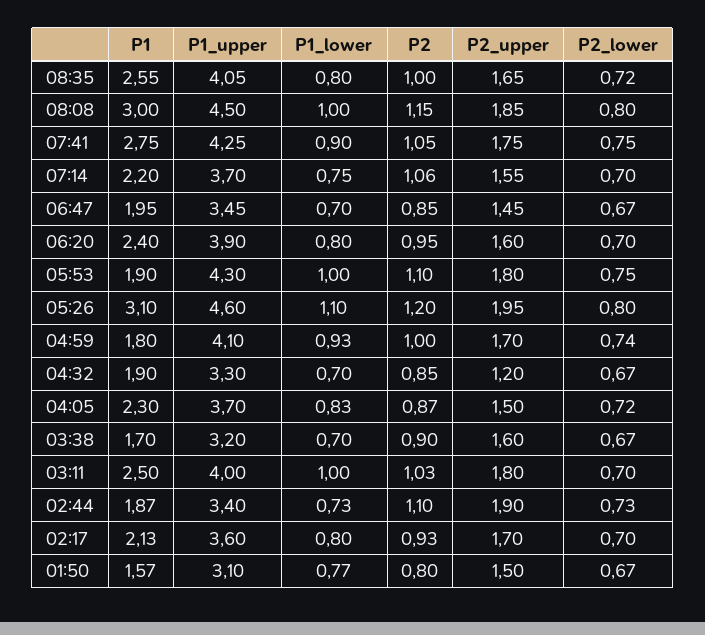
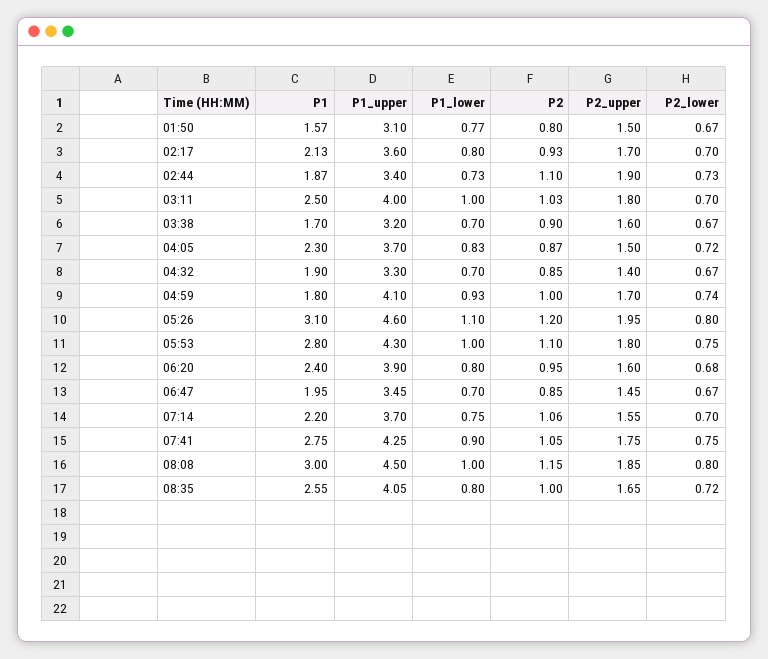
P2_lower, 06:20: 0.7 -> 0.68
P1, 05:53: 1.9 -> 2.8
P2_upper, 04:32: 1.2 -> 1.4

